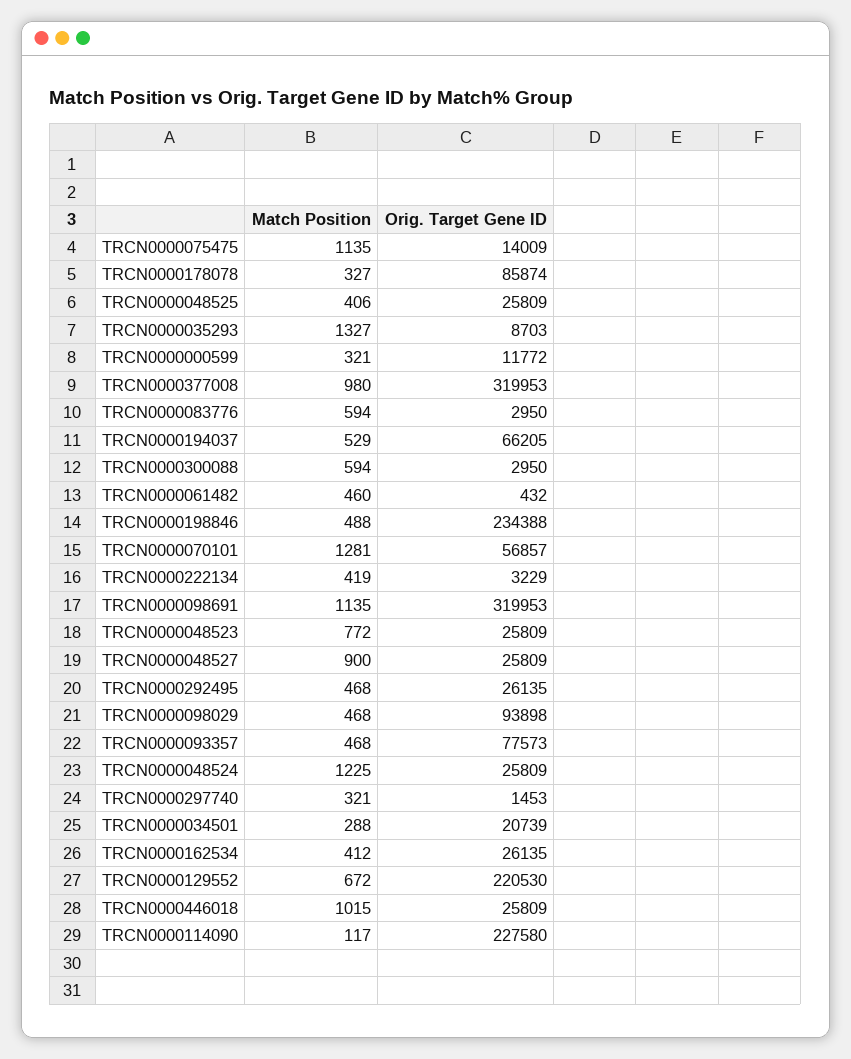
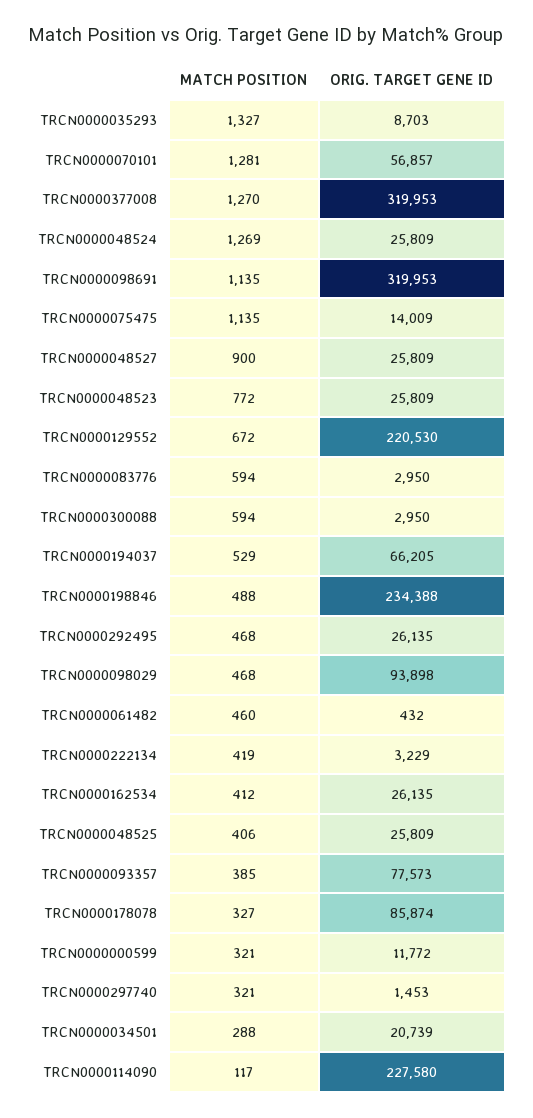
Match Position, TRCN0000377008: 980 -> 1270
Match Position, TRCN0000093357: 468 -> 385
Match Position, TRCN0000048524: 1225 -> 1269
Match Position, TRCN0000446018: 1015 -> none
Orig. Target Gene ID, TRCN0000446018: 25809 -> none

